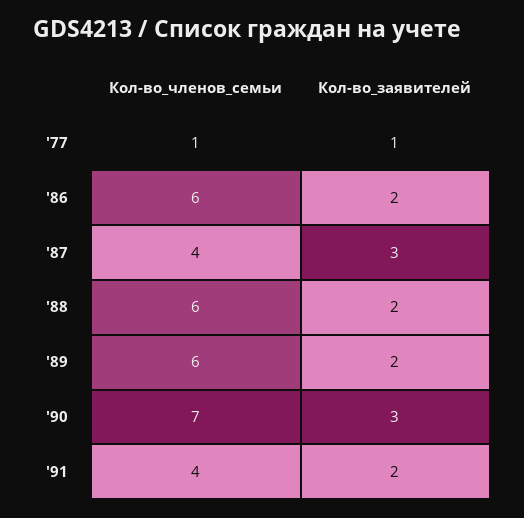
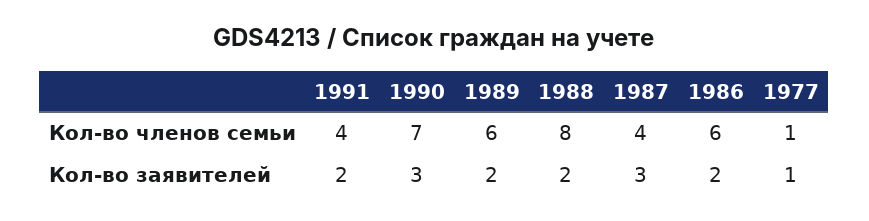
Кол-во_членов_семьи, '88: 6 -> 8

